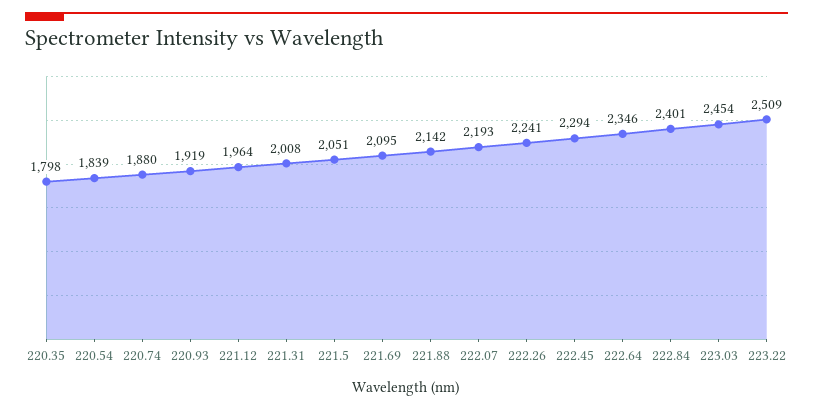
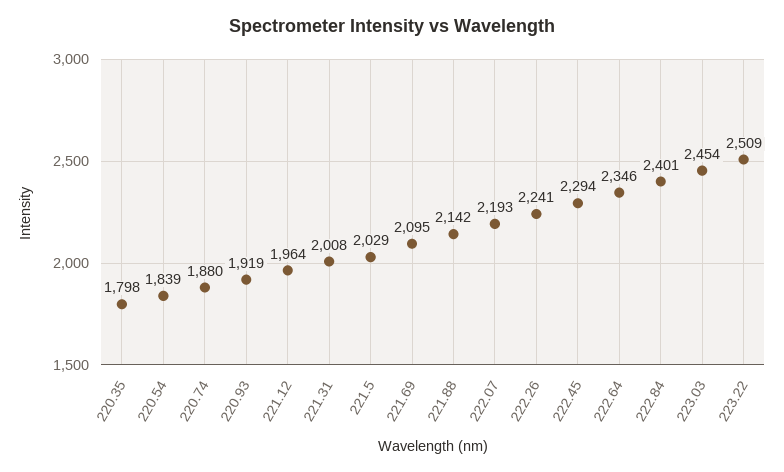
221.5: 2051 -> 2029

